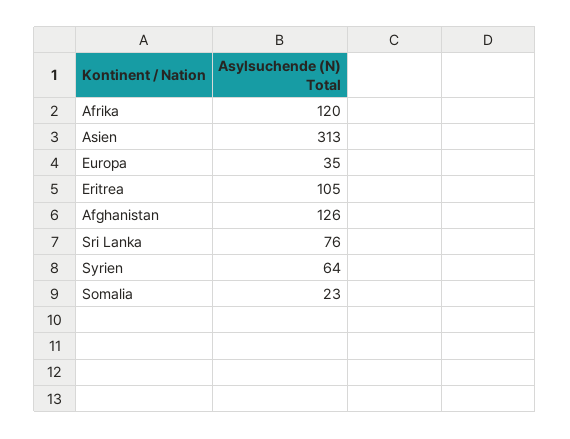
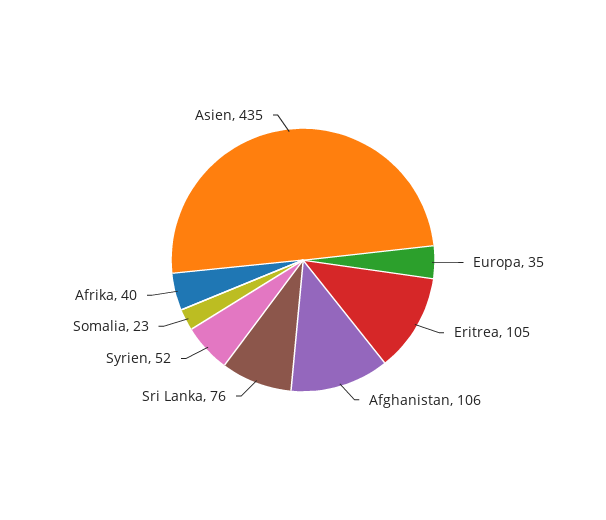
Afrika: 120 -> 40
Asien: 313 -> 435
Afghanistan: 126 -> 106
Syrien: 64 -> 52

